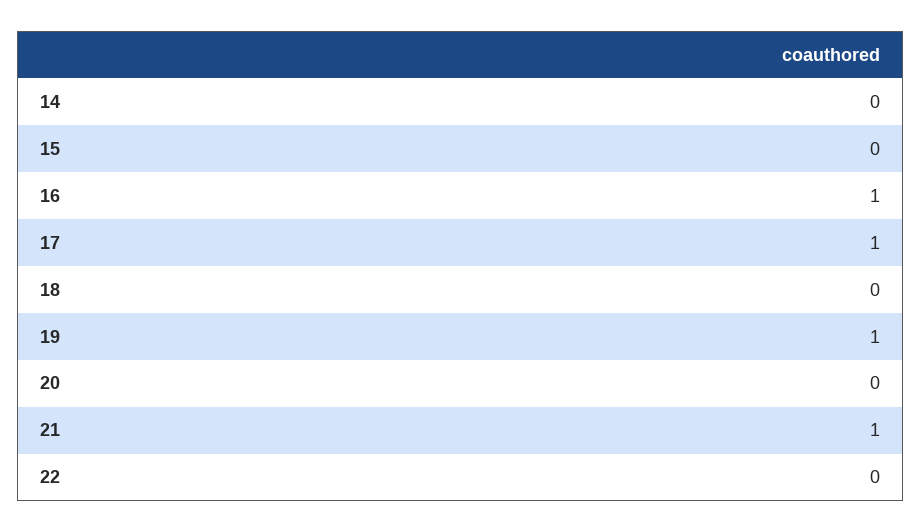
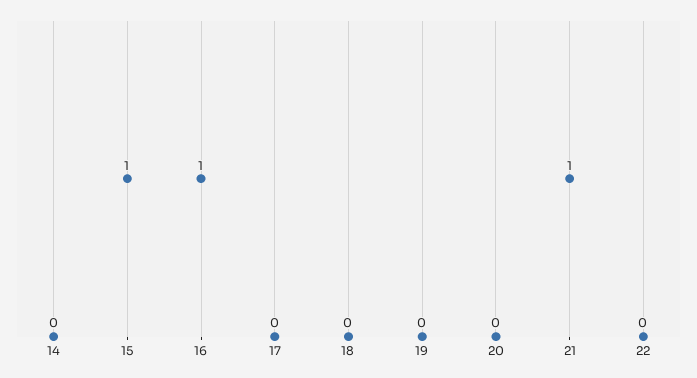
15: 0 -> 1
17: 1 -> 0
19: 1 -> 0

